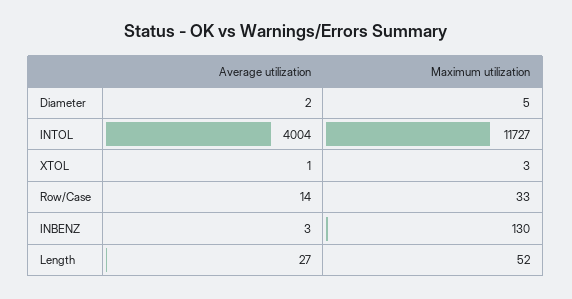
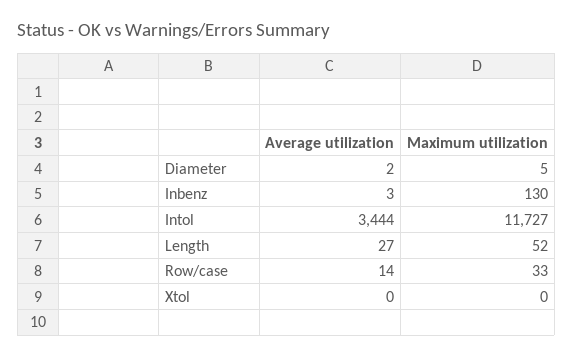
Average utilization, INTOL: 4004 -> 3444
Average utilization, XTOL: 1 -> 0
Maximum utilization, XTOL: 3 -> 0

